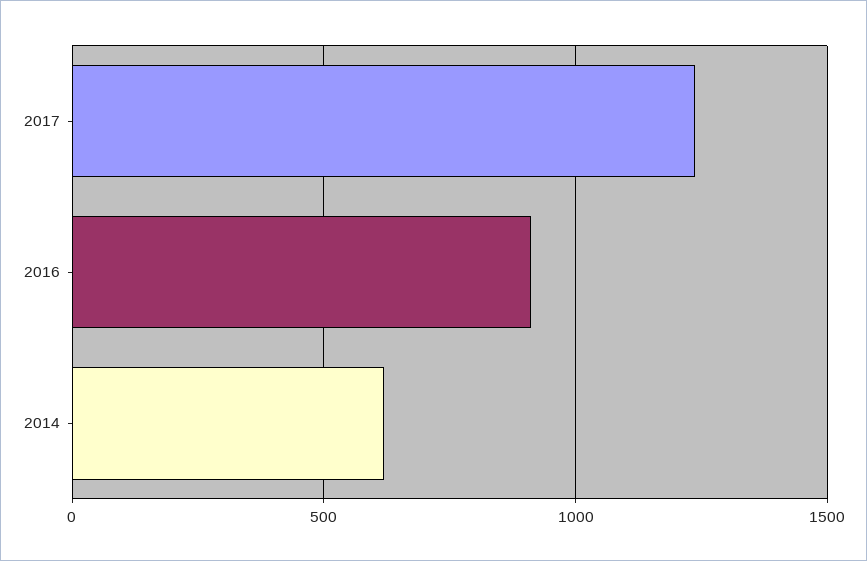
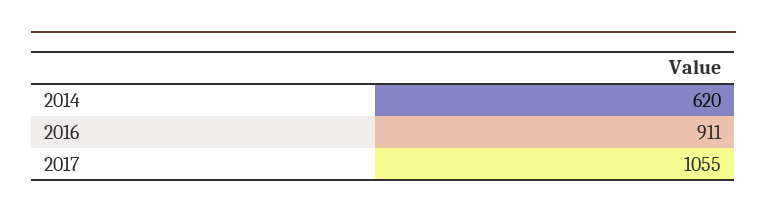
2017: 1250 -> 1055

